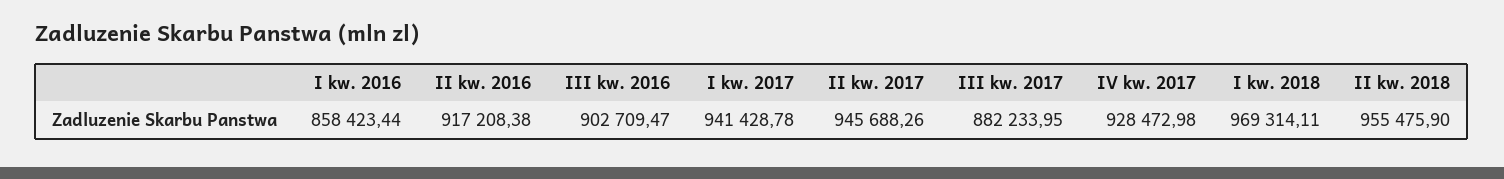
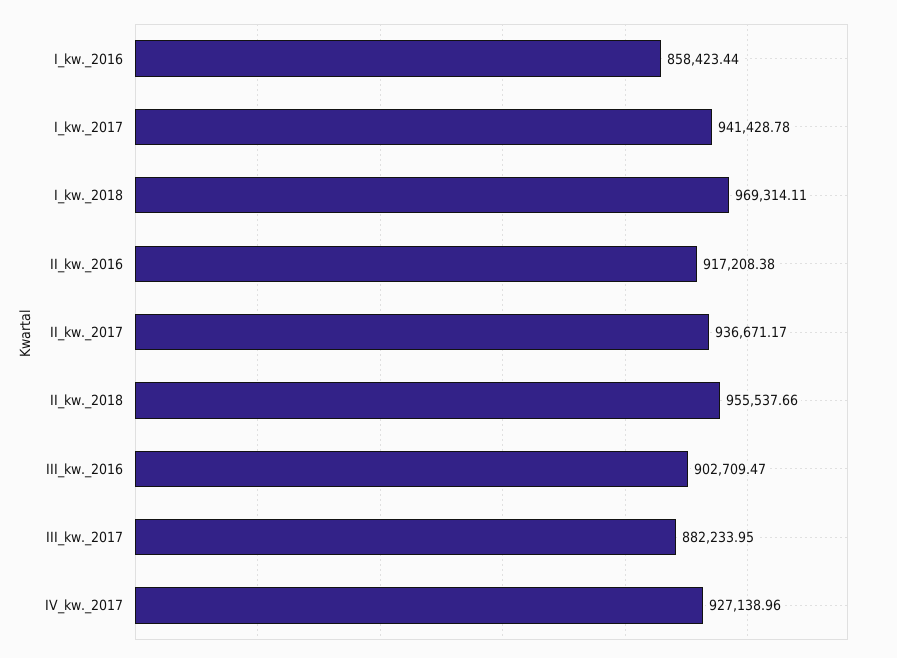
II kw. 2017: 945688.26 -> 936671.17
IV kw. 2017: 928472.98 -> 927138.96
II kw. 2018: 955475.9 -> 955537.66

